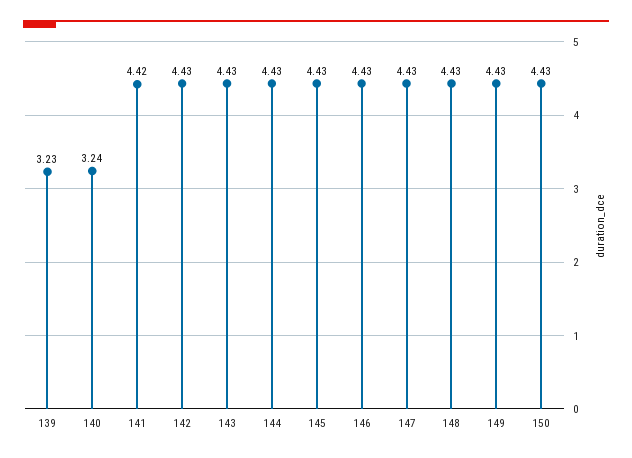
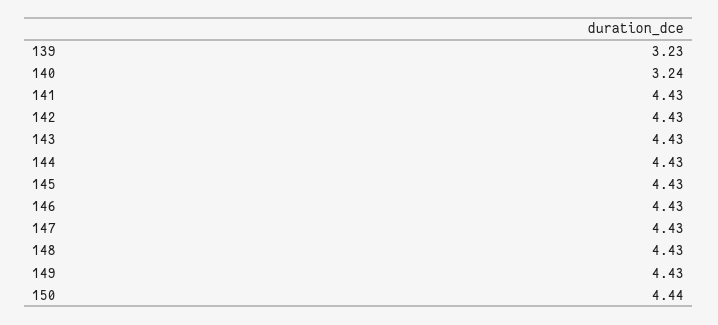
141: 4.42 -> 4.43
150: 4.43 -> 4.44

